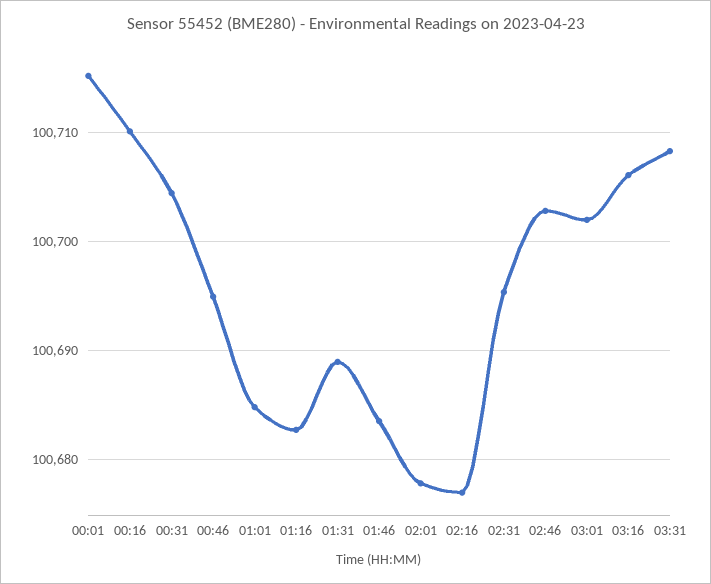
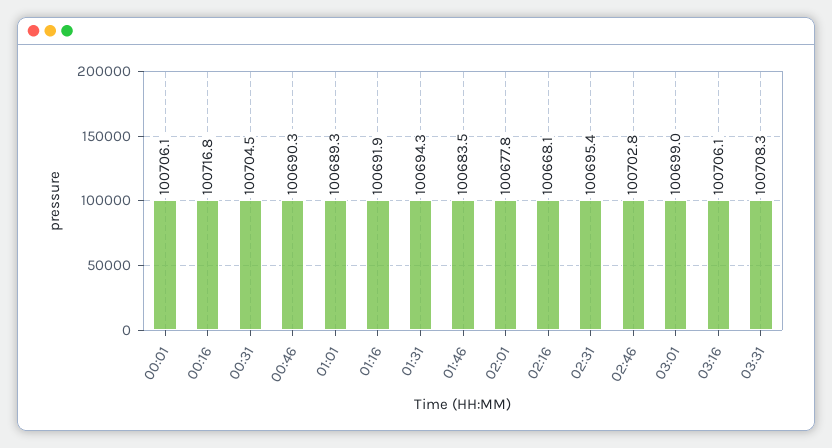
00:01: 100715 -> 100706.1
00:16: 100710 -> 100716.8
00:46: 100695 -> 100690.3
01:01: 100685 -> 100689.3
01:16: 100683 -> 100691.9
01:31: 100689 -> 100694.3
02:16: 100677 -> 100668.1
03:01: 100702 -> 100699

